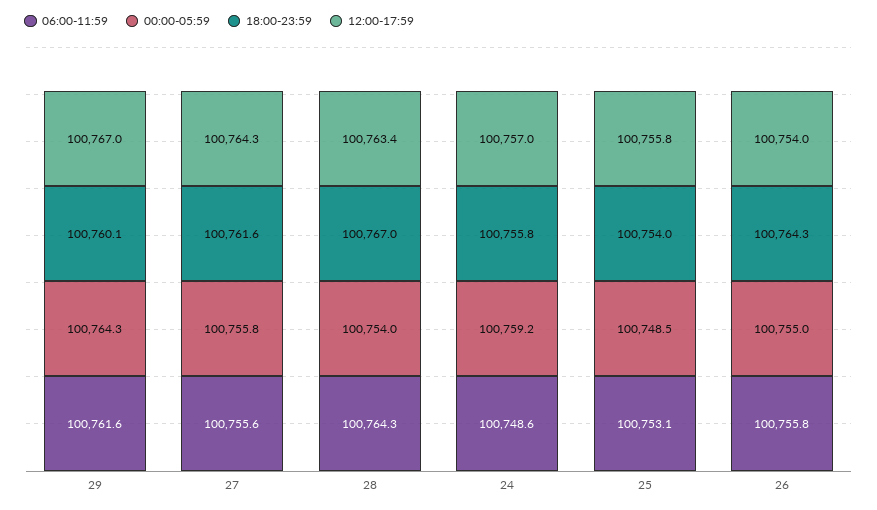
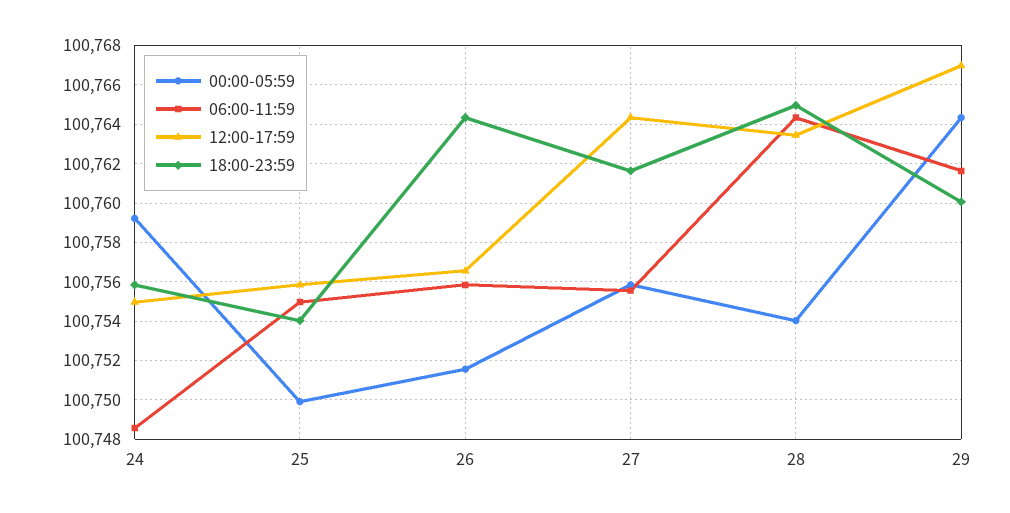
18:00-23:59, 28: 100767 -> 100765
12:00-17:59, 24: 100757 -> 100755
06:00-11:59, 25: 100753.1 -> 100755
00:00-05:59, 25: 100748.5 -> 100750
00:00-05:59, 26: 100755 -> 100751.5
12:00-17:59, 26: 100754 -> 100756.5

